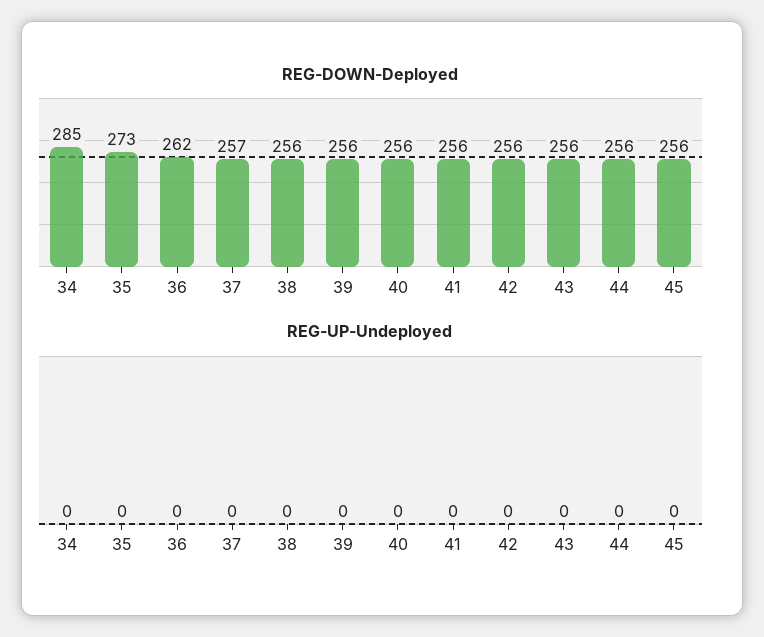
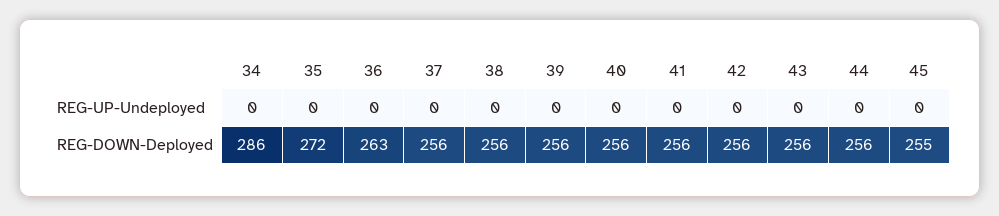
REG-DOWN-Deployed, 34: 285 -> 286
REG-DOWN-Deployed, 35: 273 -> 272
REG-DOWN-Deployed, 36: 262 -> 263
REG-DOWN-Deployed, 37: 257 -> 256
REG-DOWN-Deployed, 45: 256 -> 255

